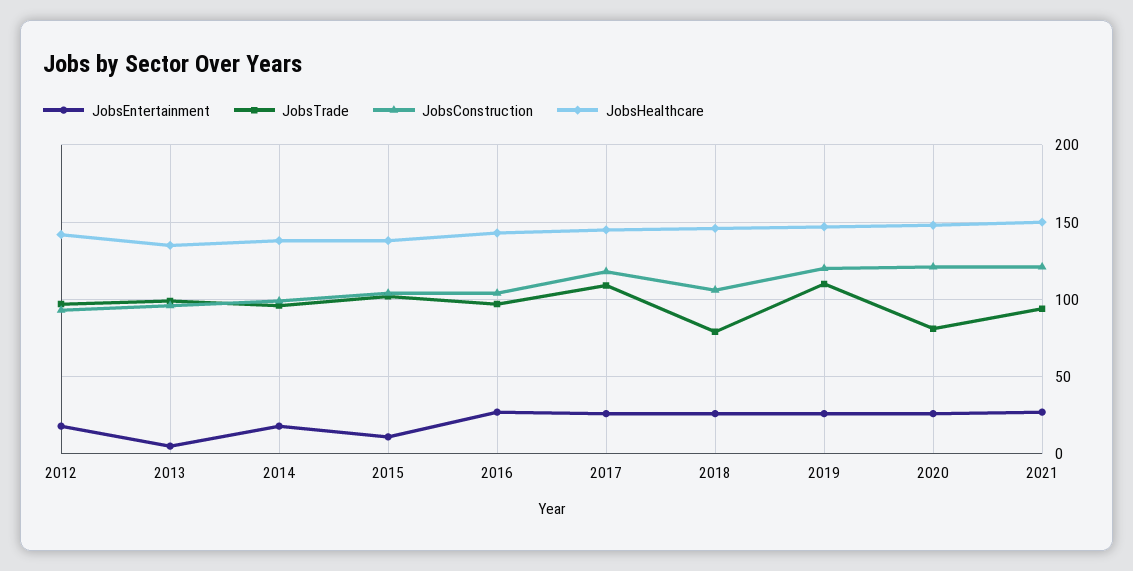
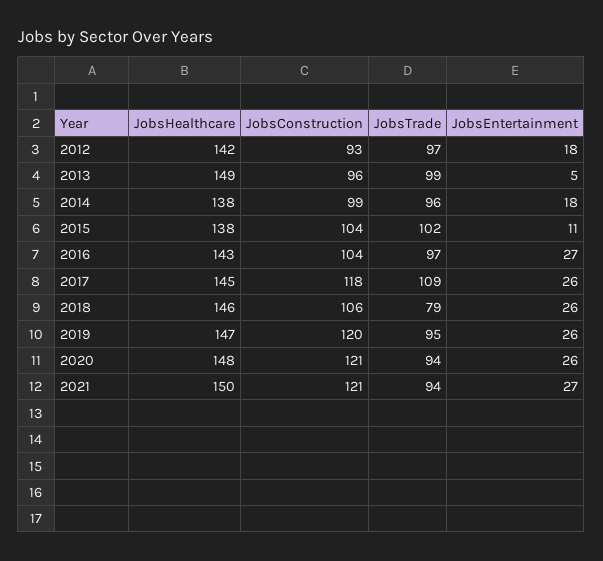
JobsHealthcare, 2013: 135 -> 149
JobsTrade, 2019: 110 -> 95
JobsTrade, 2020: 80 -> 94

